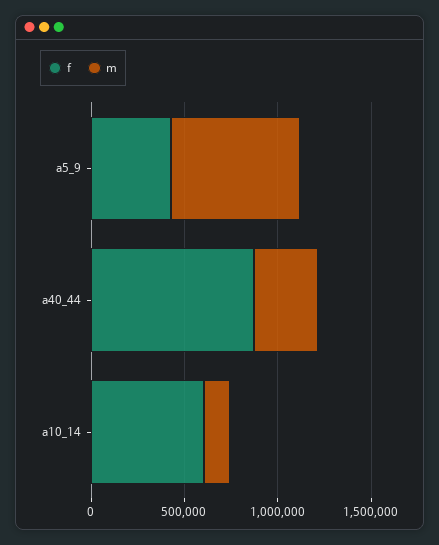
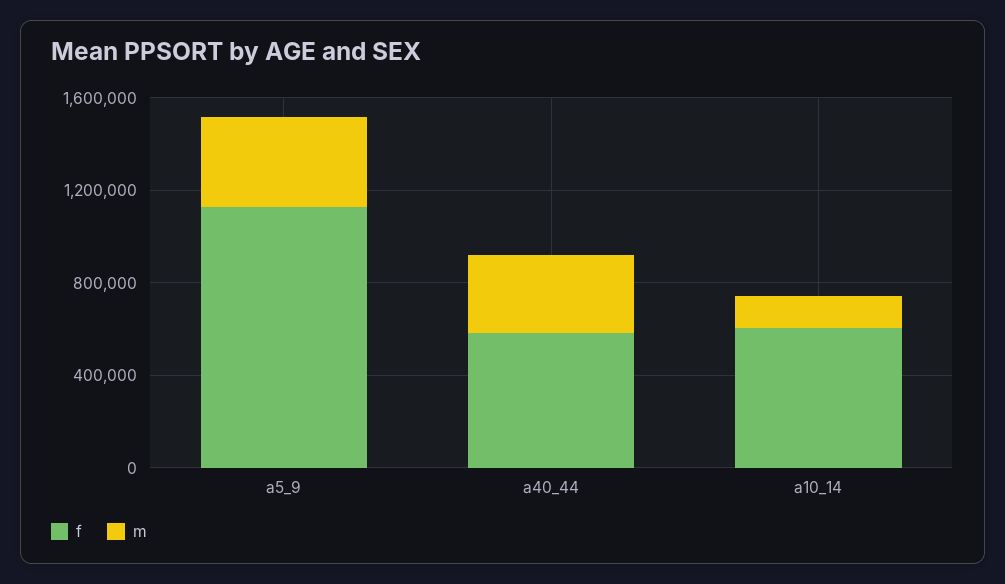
f, a5_9: 400000 -> 1100000
m, a5_9: 700000 -> 400000
f, a40_44: 900000 -> 600000

